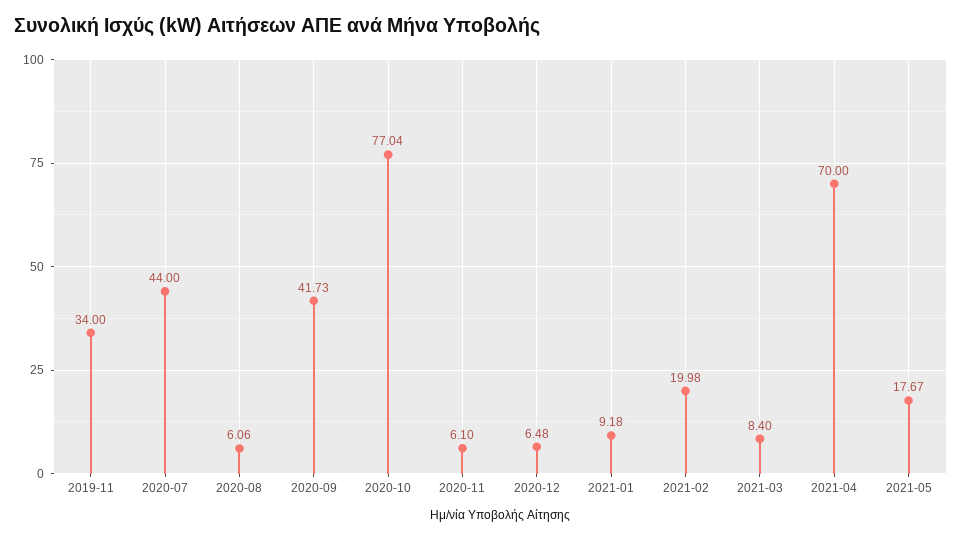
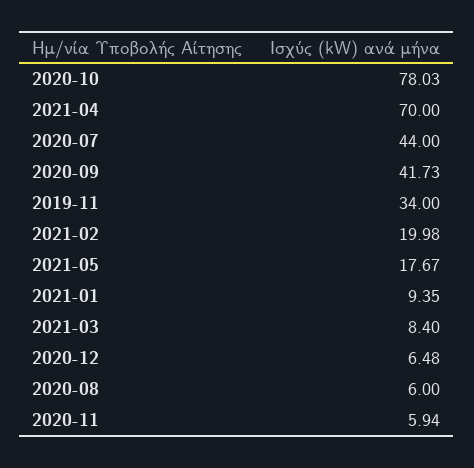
2020-08: 6.06 -> 6
2020-10: 77.04 -> 78.03
2020-11: 6.1 -> 5.94
2021-01: 9.18 -> 9.35

